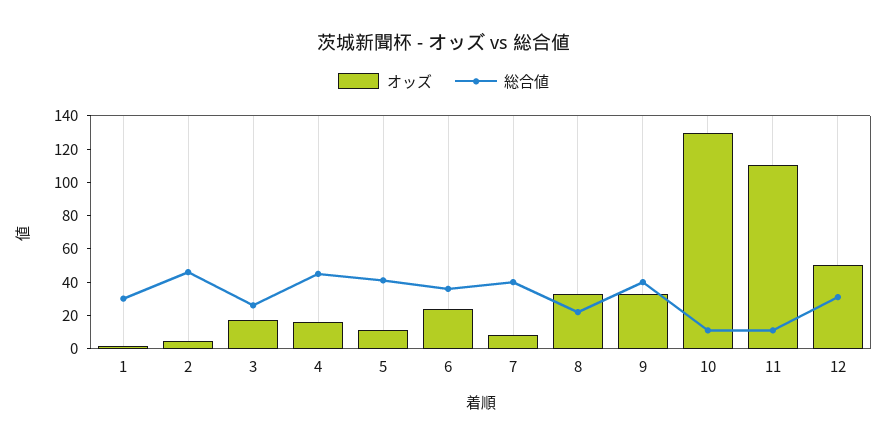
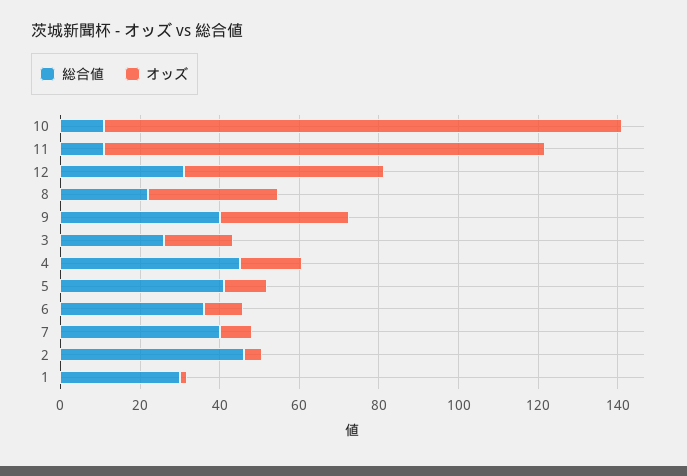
オッズ, 6: 25 -> 10

